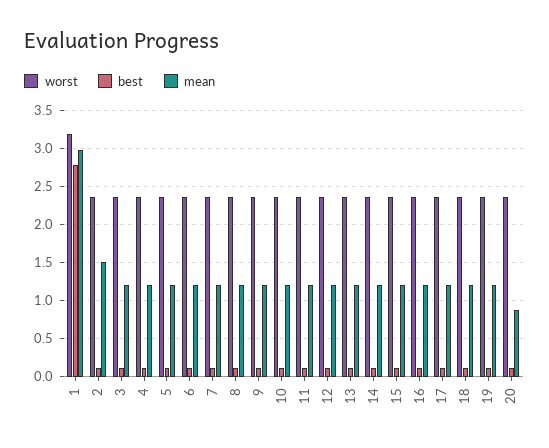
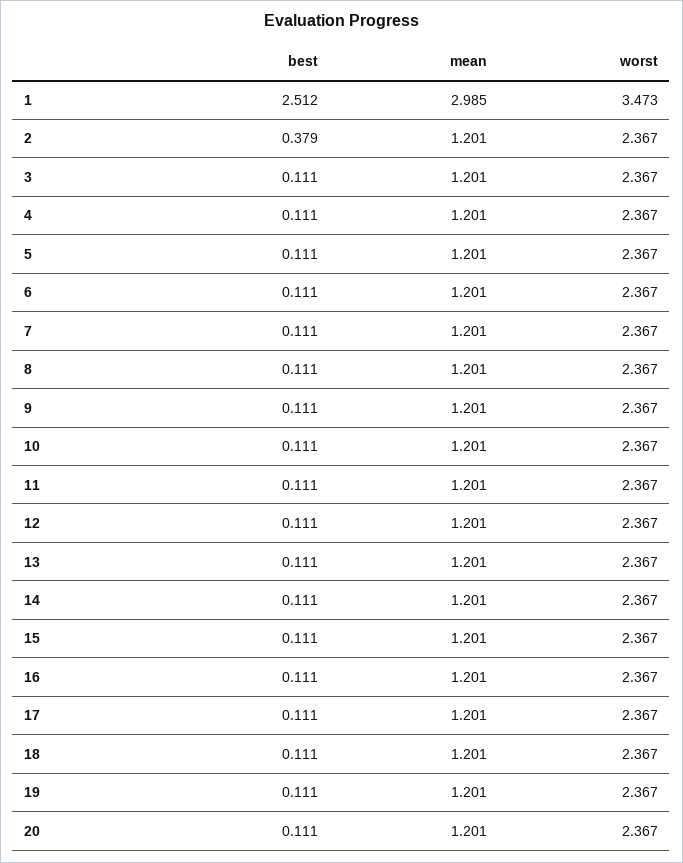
worst, 1: 3.2 -> 3.473
best, 1: 2.8 -> 2.512
best, 2: 0.1 -> 0.379
mean, 2: 1.5 -> 1.201
mean, 20: 0.9 -> 1.201

